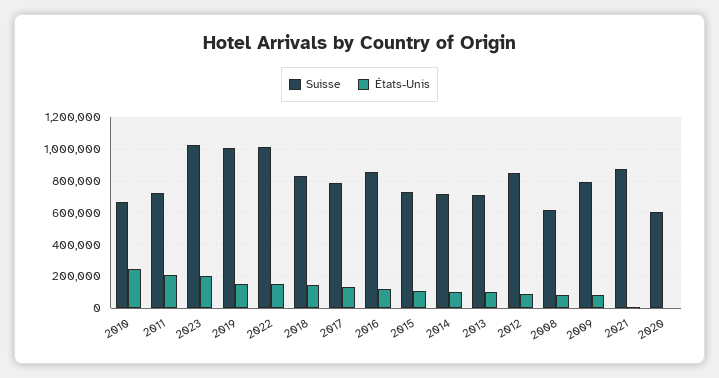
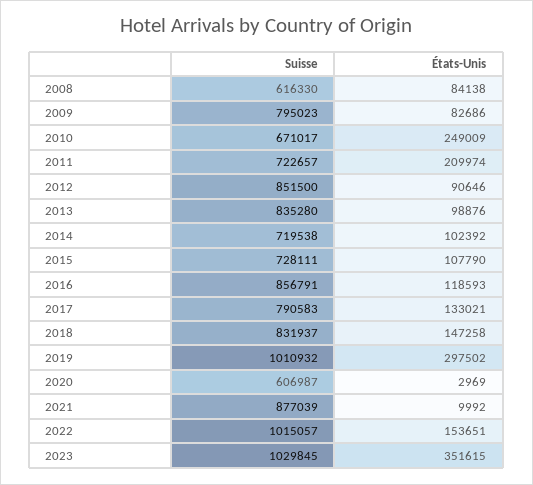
États-Unis, 2023: 200000 -> 351615
États-Unis, 2019: 150000 -> 297502
Suisse, 2013: 700000 -> 835280

